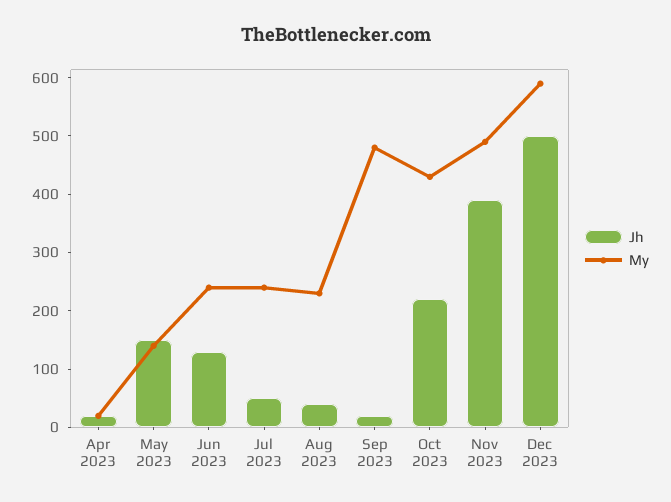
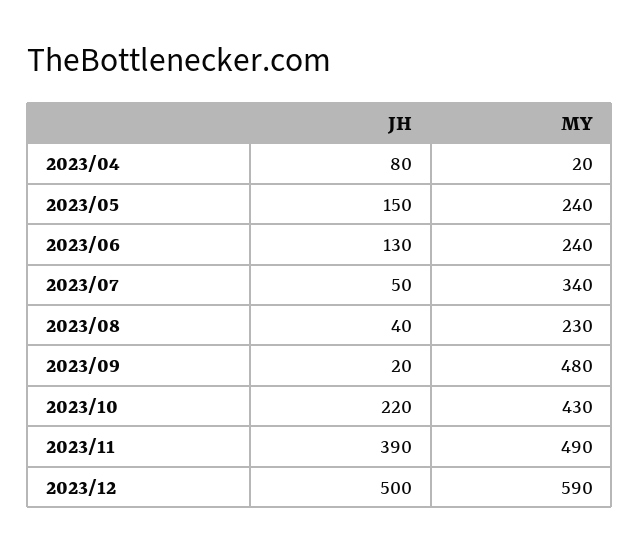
Jh, Apr 2023: 20 -> 80
My, May 2023: 140 -> 240
My, Jul 2023: 240 -> 340

